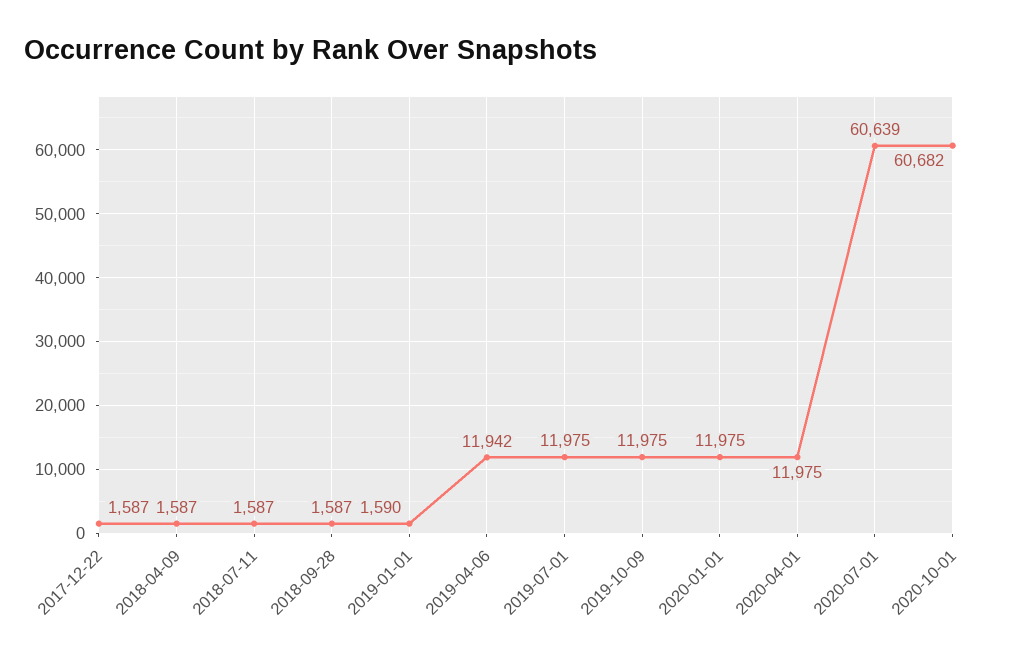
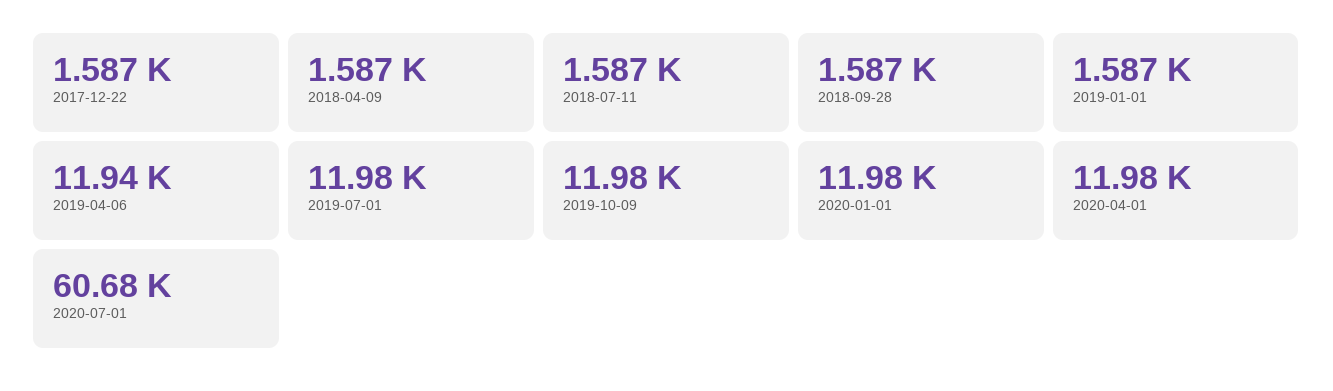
2019-01-01: 1590 -> 1587
2020-07-01: 60639 -> 60680
2020-10-01: 60682 -> none

